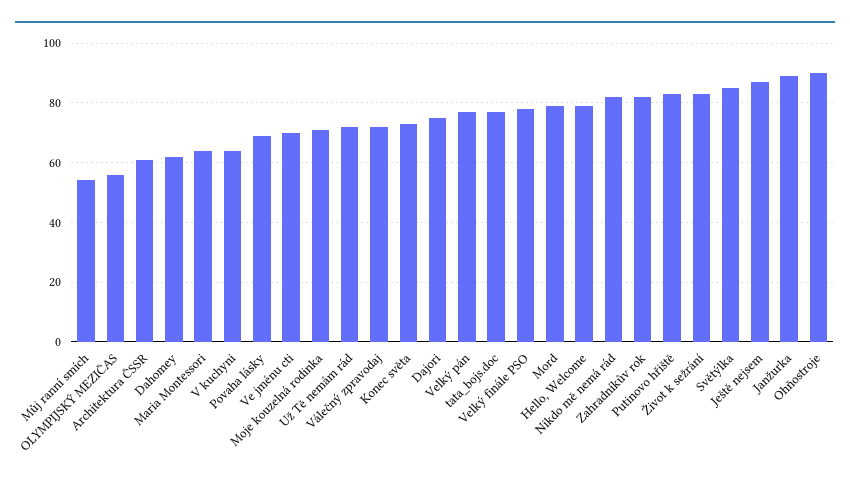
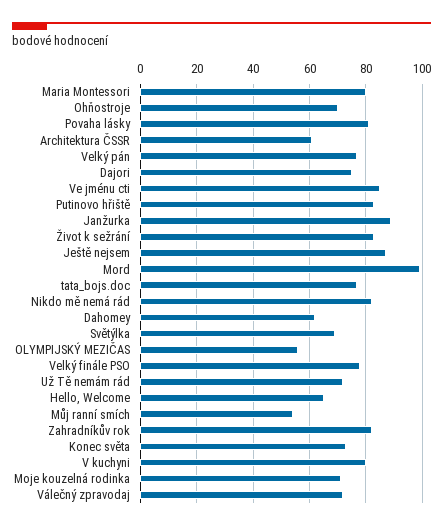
Maria Montessori: 65 -> 80
V kuchyni: 65 -> 80
Povaha lásky: 70 -> 80
Ve jménu cti: 70 -> 85
Mord: 80 -> 100
Hello, Welcome: 80 -> 65
Světýlka: 85 -> 70
Ohňostroje: 90 -> 70

